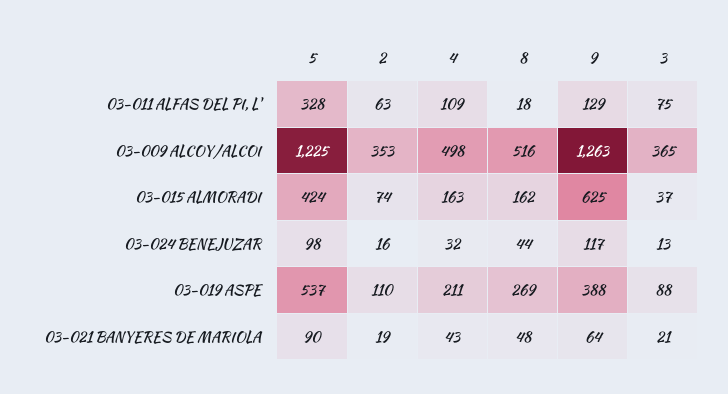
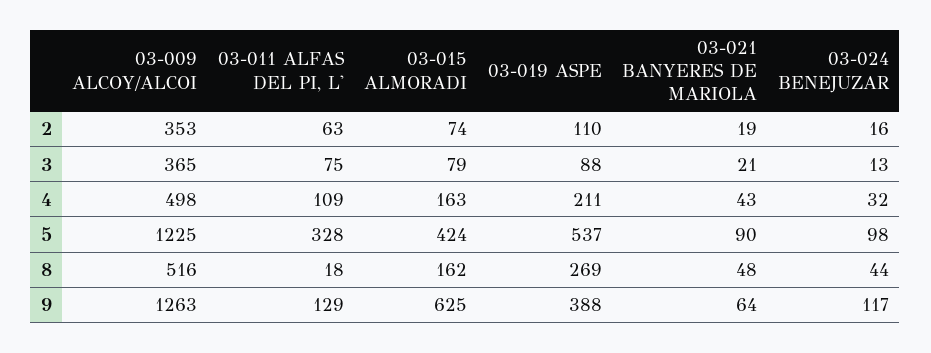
3, 03-015 ALMORADI: 37 -> 79

